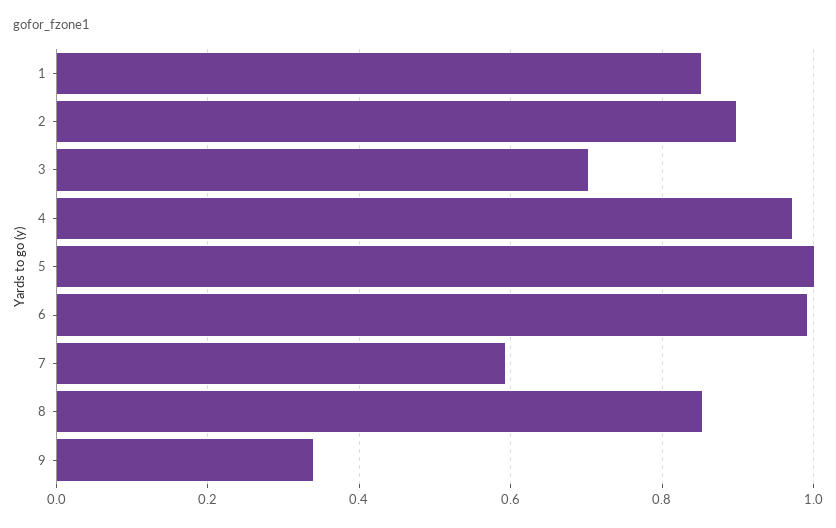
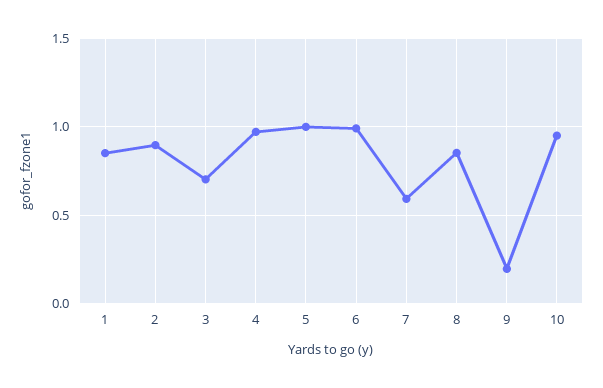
9: 0.34 -> 0.2
10: none -> 0.95

